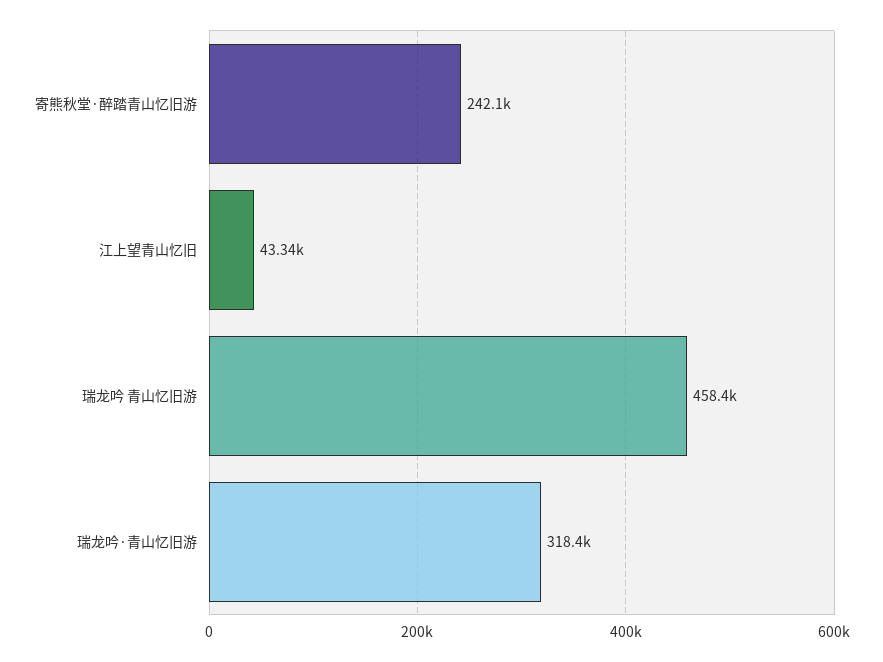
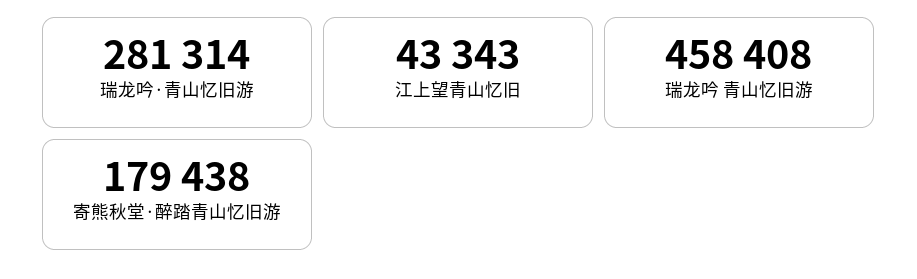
寄熊秋堂·醉踏青山忆旧游: 242100 -> 179438
瑞龙吟·青山忆旧游: 318400 -> 281314

